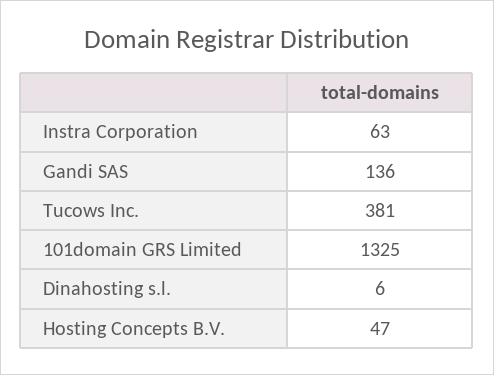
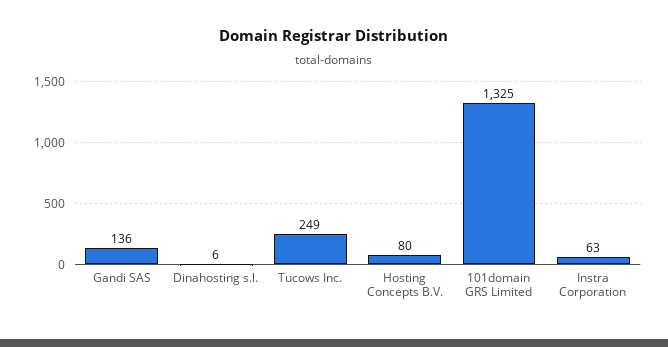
Tucows Inc.: 381 -> 249
Hosting Concepts B.V.: 47 -> 80

